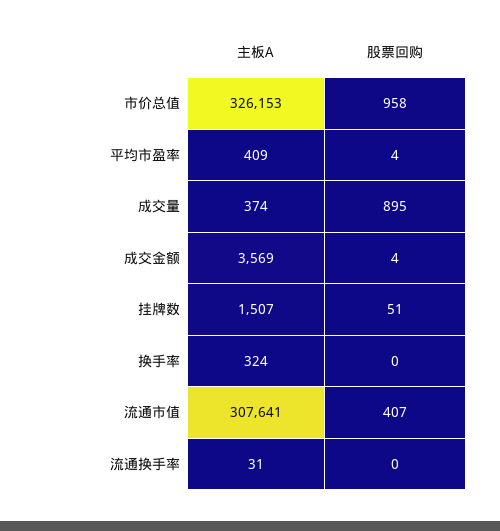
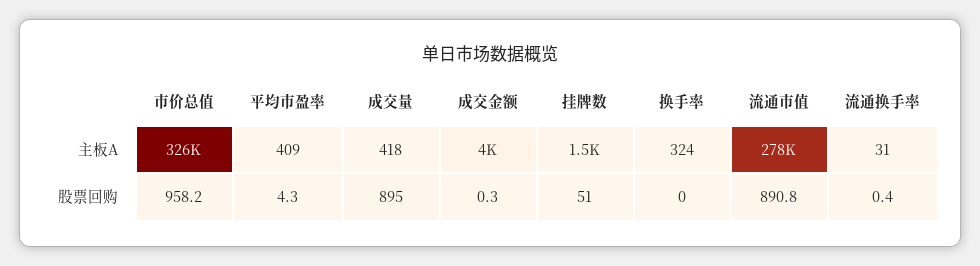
主板A, 成交量: 374 -> 418
主板A, 成交金额: 3569 -> 4000
股票回购, 成交金额: 4 -> 0.3
主板A, 流通市值: 307641 -> 278000
股票回购, 流通市值: 407 -> 890.8

